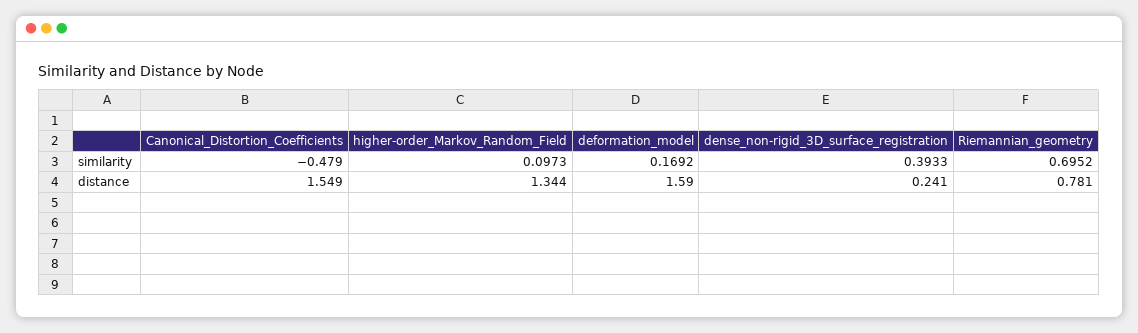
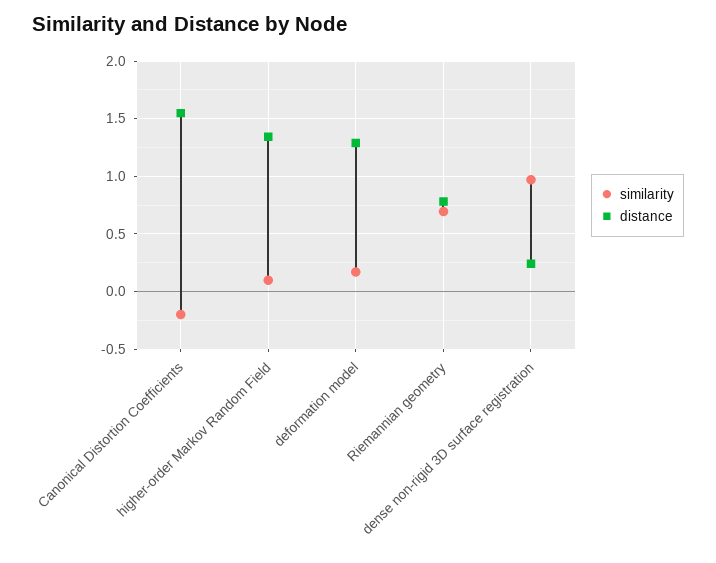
similarity, Canonical_Distortion_Coefficients: -0.479 -> -0.2
similarity, dense_non-rigid_3D_surface_registration: 0.3933 -> 1
distance, deformation_model: 1.59 -> 1.3

